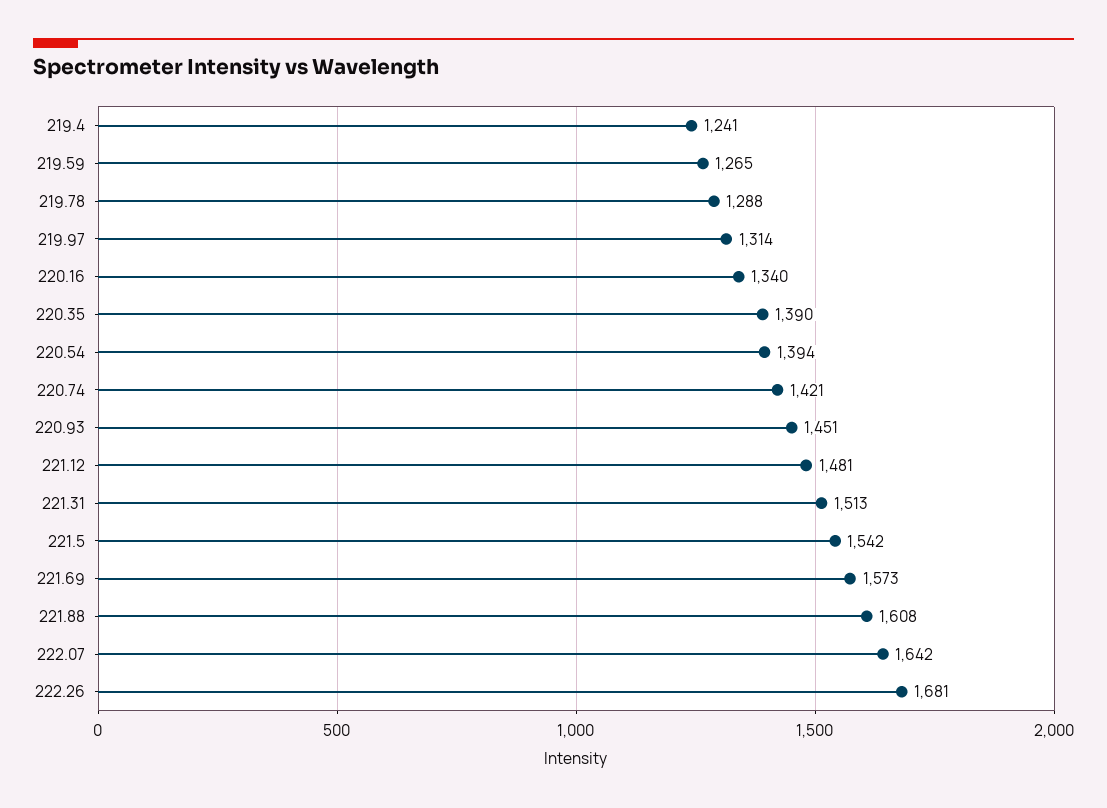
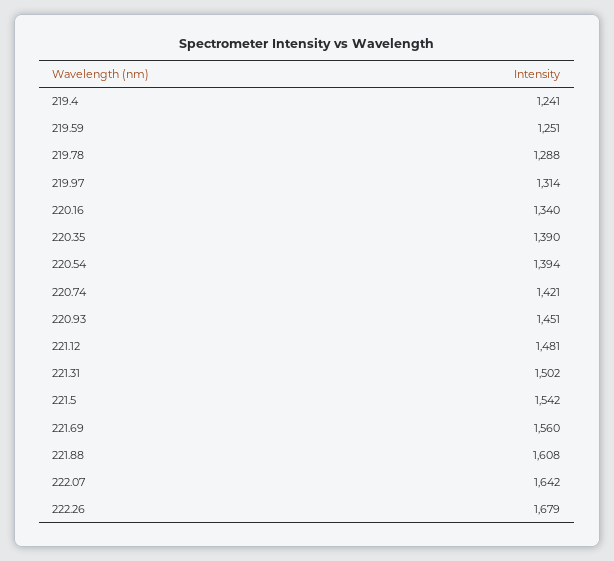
219.59: 1265 -> 1251
221.31: 1513 -> 1502
221.69: 1573 -> 1560
222.26: 1681 -> 1679

